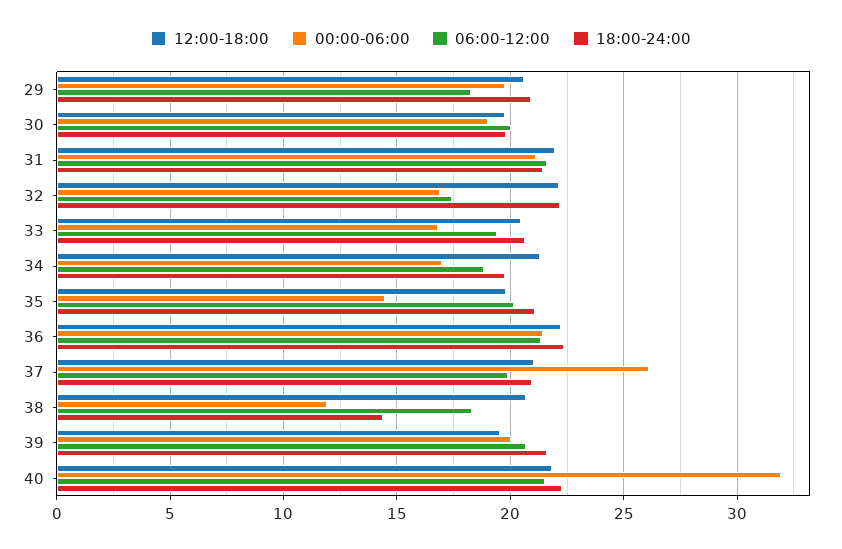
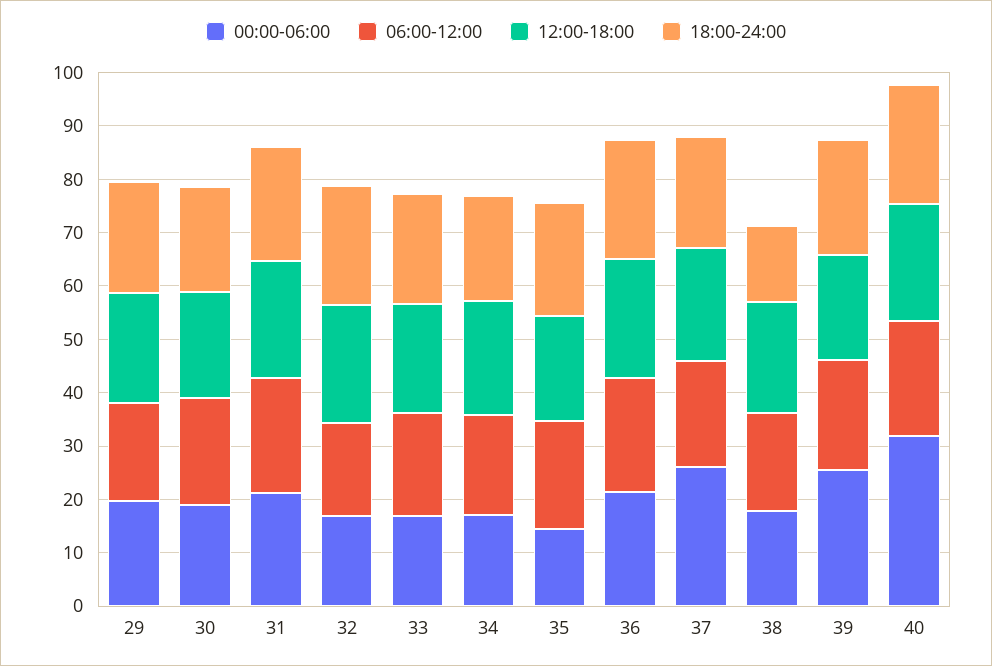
00:00-06:00, 38: 12 -> 18
00:00-06:00, 39: 20 -> 26

